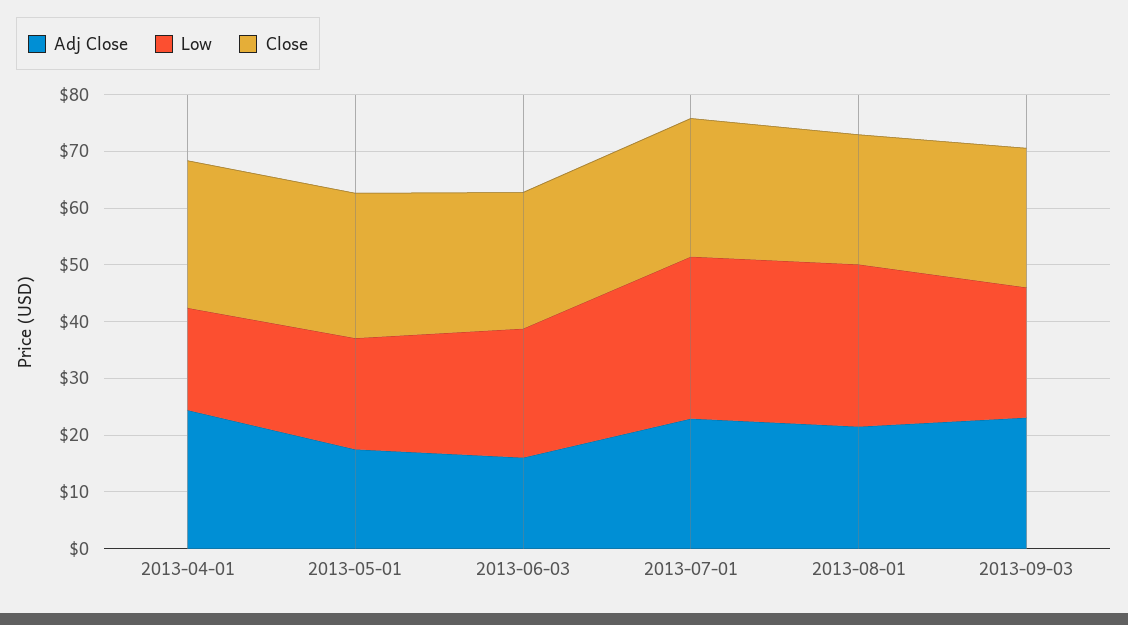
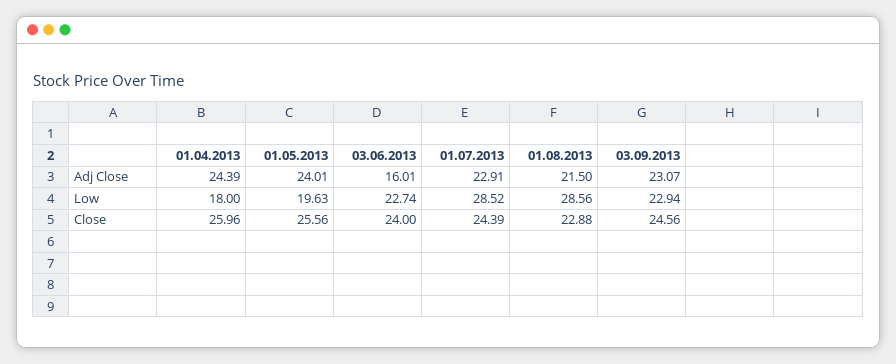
Adj Close, 2013-05-01: 18 -> 24.01

